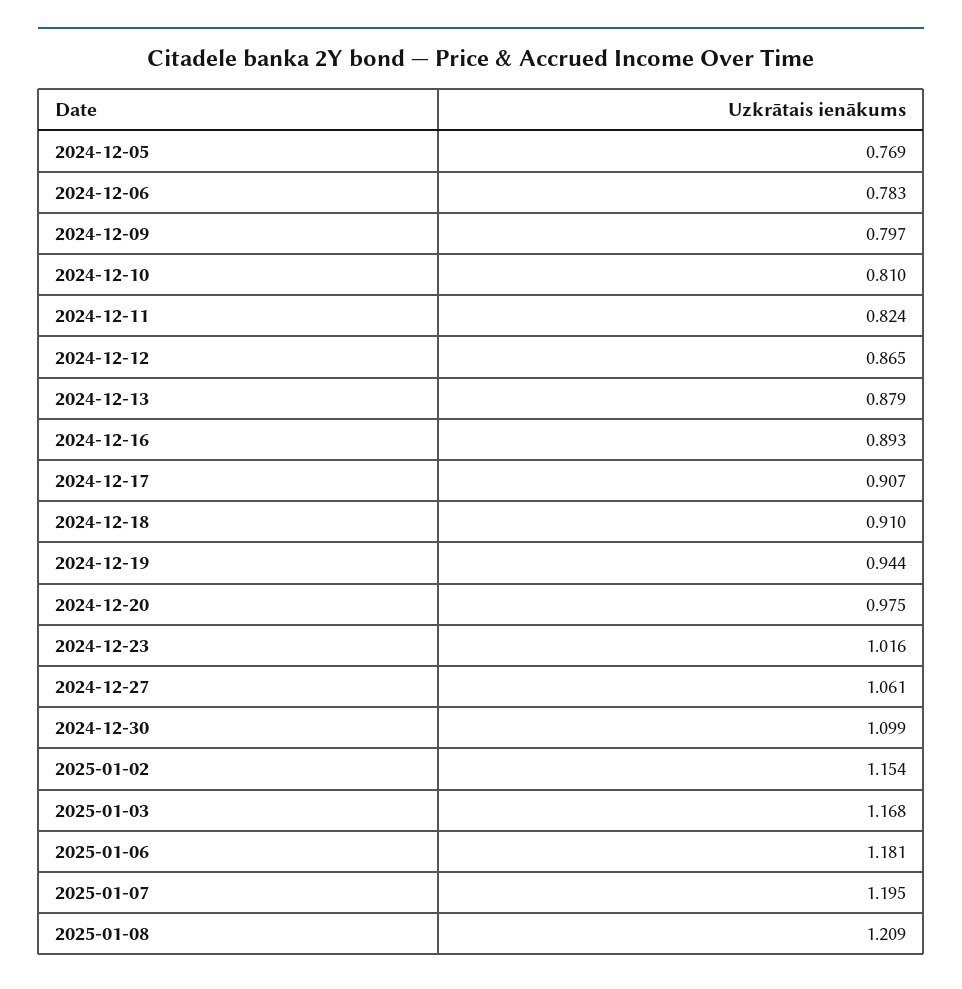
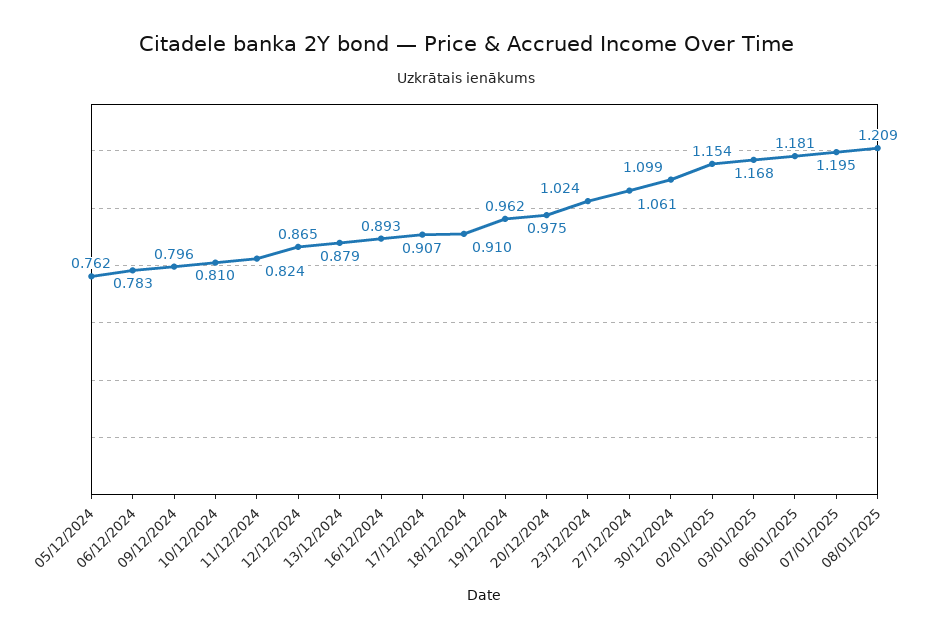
2024-12-05: 0.769 -> 0.762
2024-12-09: 0.797 -> 0.796
2024-12-19: 0.944 -> 0.962
2024-12-23: 1.016 -> 1.024

